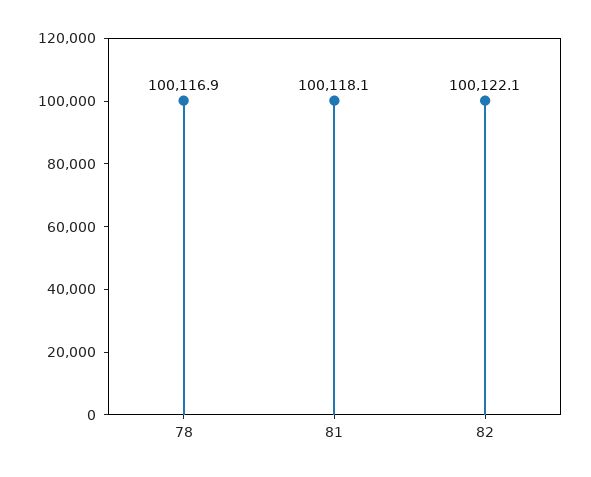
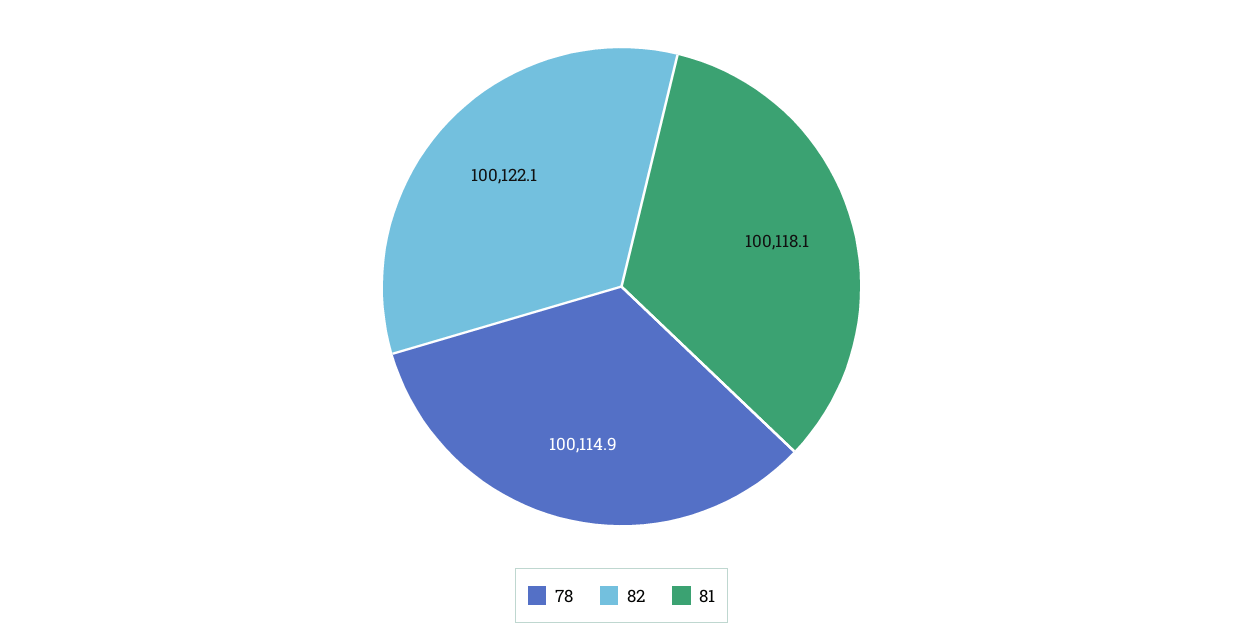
78: 100116.9 -> 100114.9

